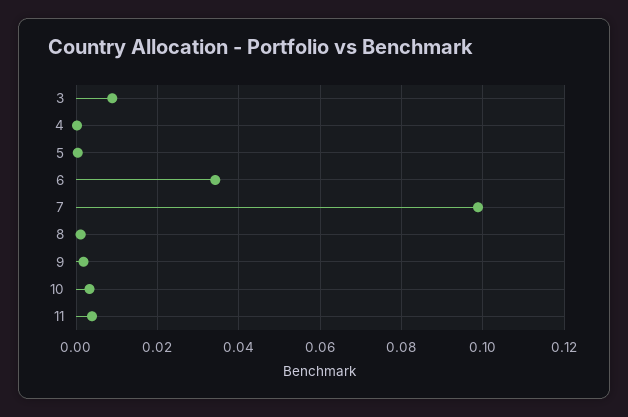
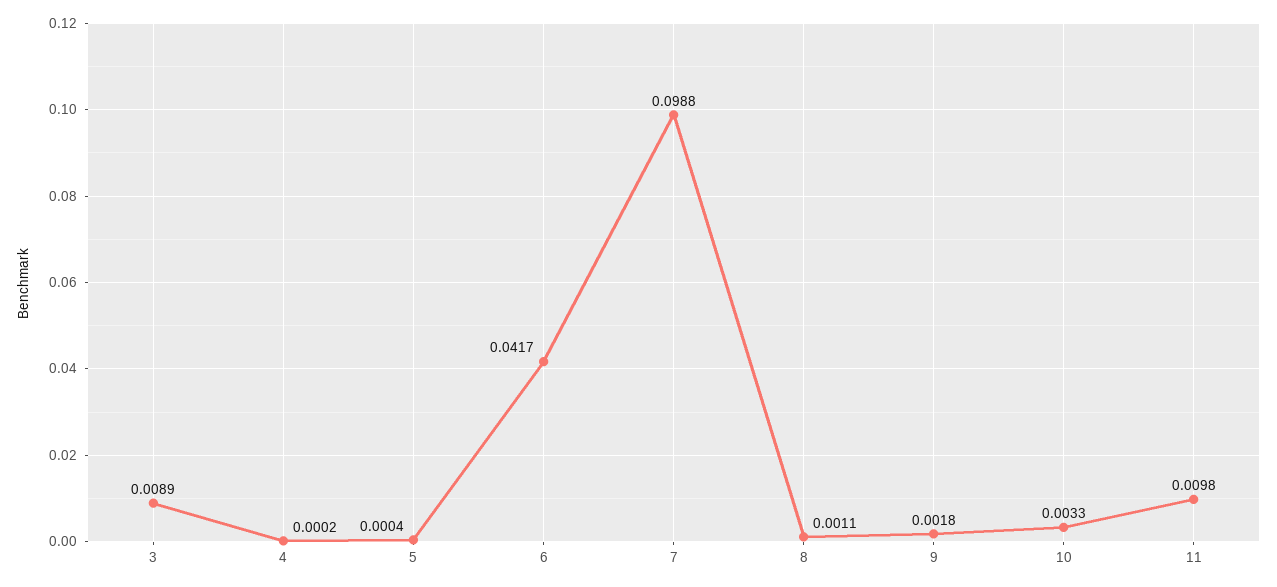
6: 0.034 -> 0.0417
11: 0.004 -> 0.0098

